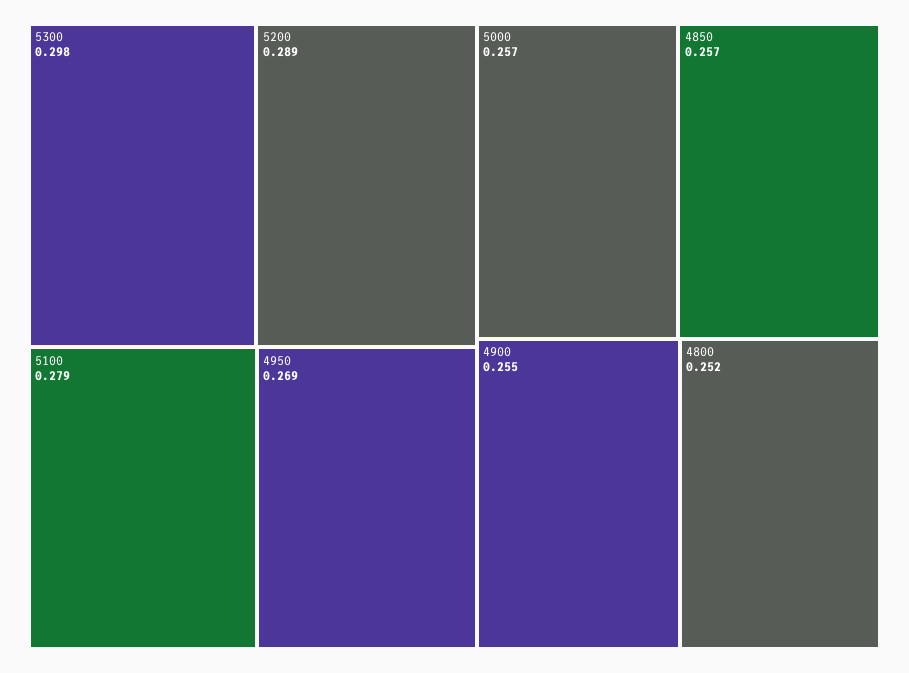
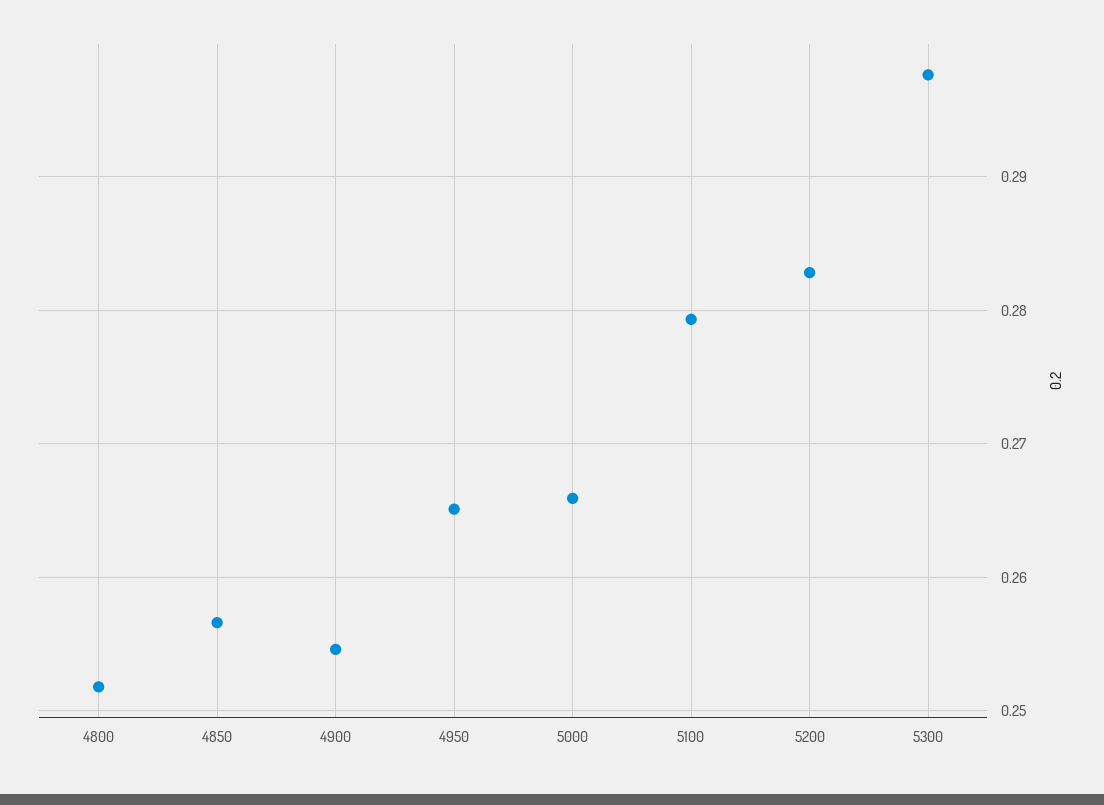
5200: 0.289 -> 0.283
4950: 0.269 -> 0.265
5000: 0.257 -> 0.266

